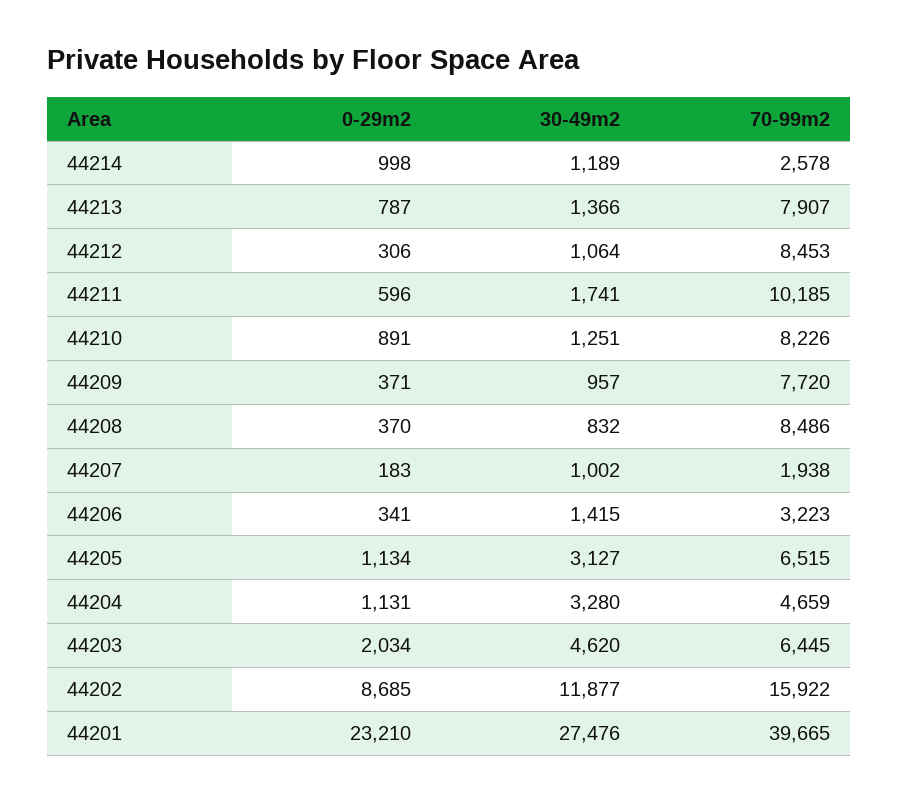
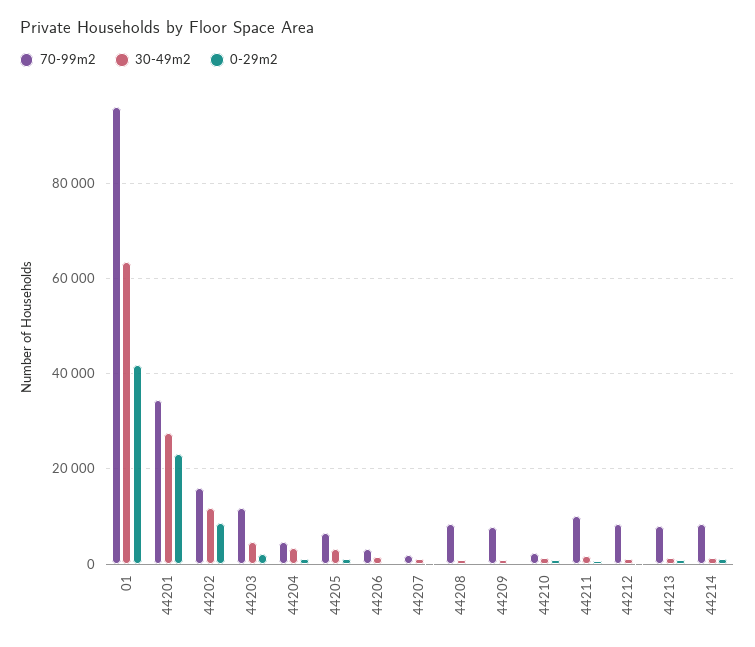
70-99m2, 44214: 2578 -> 8000
70-99m2, 44210: 8226 -> 2000
70-99m2, 44203: 6445 -> 12000
70-99m2, 44201: 39665 -> 34000
70-99m2, 01: none -> 96000
30-49m2, 01: none -> 64000
0-29m2, 01: none -> 42000

